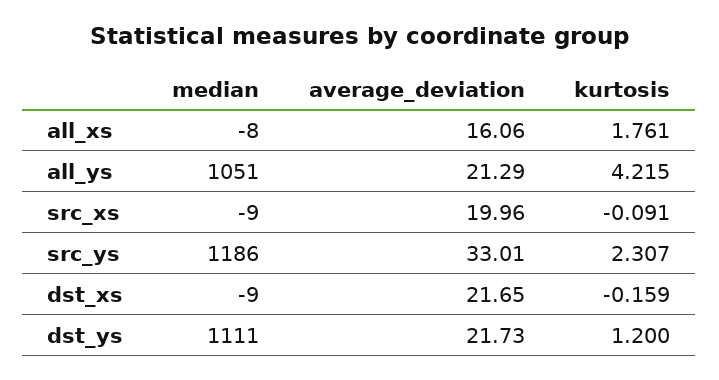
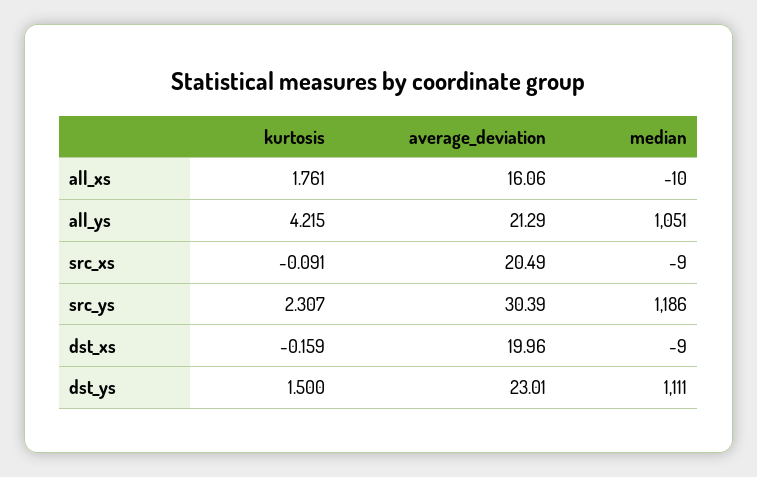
median, all_xs: -8 -> -10
average_deviation, src_xs: 19.96 -> 20.49
average_deviation, src_ys: 33.01 -> 30.39
average_deviation, dst_xs: 21.65 -> 19.96
average_deviation, dst_ys: 21.73 -> 23.01
kurtosis, dst_ys: 1.2 -> 1.5

